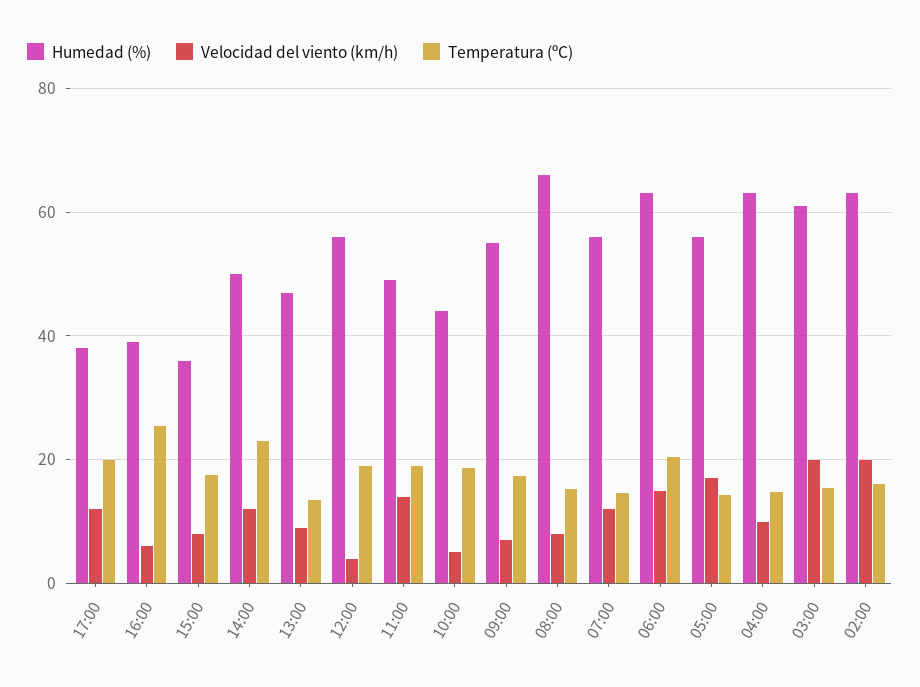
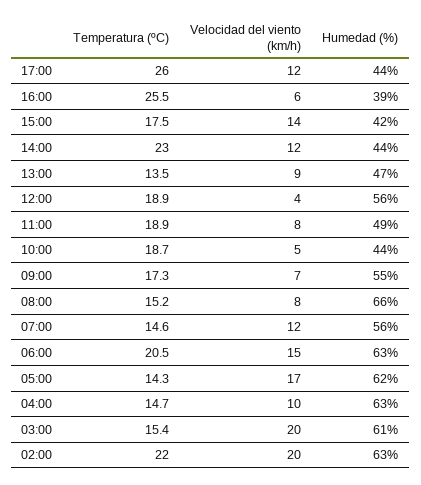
Humedad (%), 17:00: 38 -> 44
Temperatura (ºC), 17:00: 20 -> 26
Humedad (%), 15:00: 36 -> 42
Velocidad del viento (km/h), 15:00: 8 -> 14
Humedad (%), 14:00: 50 -> 44
Velocidad del viento (km/h), 11:00: 14 -> 8
Humedad (%), 05:00: 56 -> 62
Temperatura (ºC), 02:00: 16 -> 22

